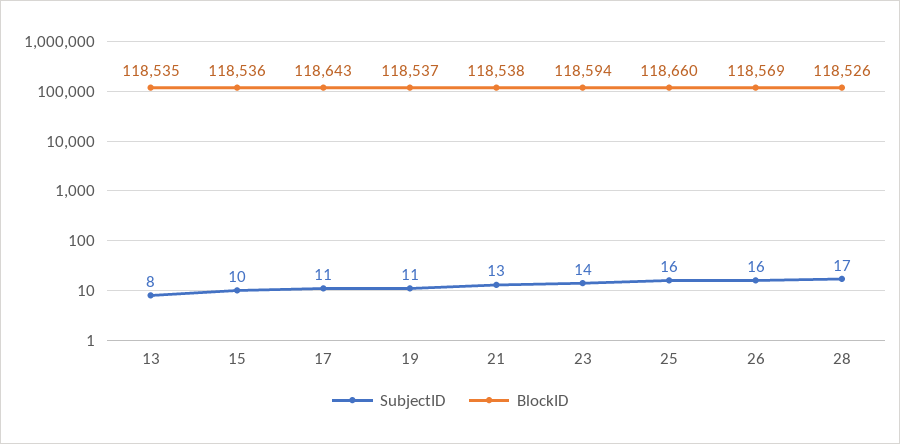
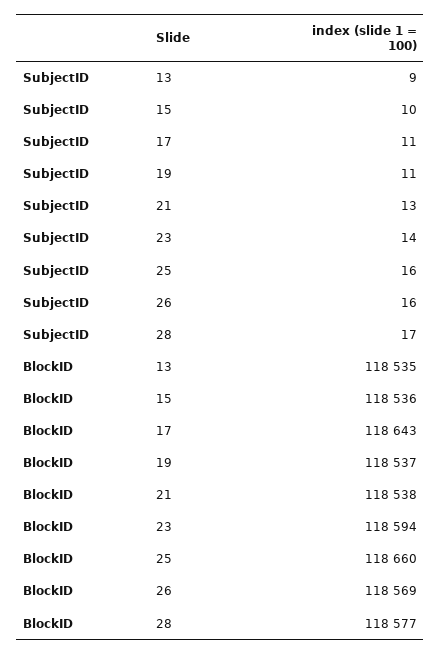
SubjectID, 13: 8 -> 9
BlockID, 28: 118526 -> 118577

